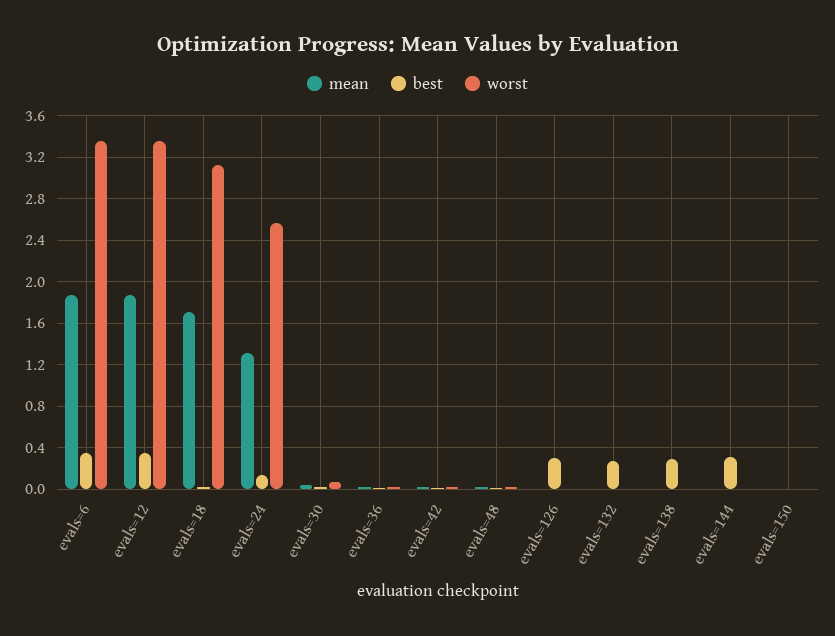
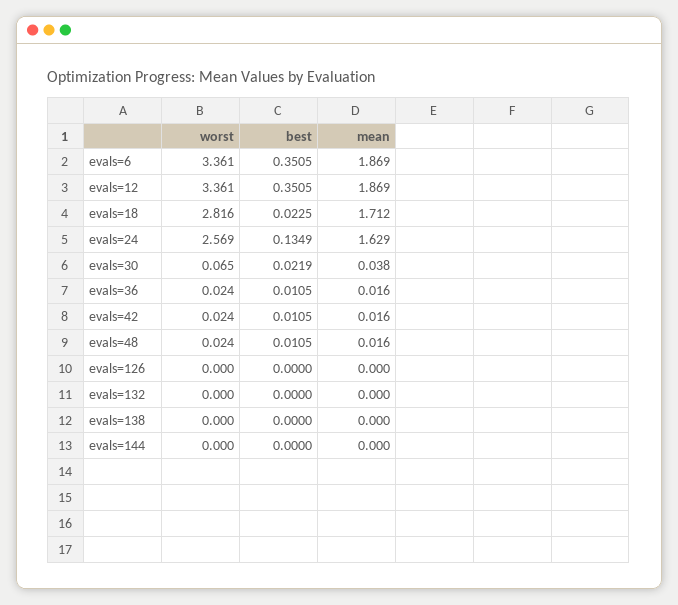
worst, evals=18: 3.1 -> 2.816
mean, evals=24: 1.3 -> 1.629
best, evals=126: 0.3 -> 0
best, evals=132: 0.3 -> 0
best, evals=138: 0.3 -> 0
best, evals=144: 0.3 -> 0
mean, evals=150: 0 -> none
best, evals=150: 0 -> none
worst, evals=150: 0 -> none

